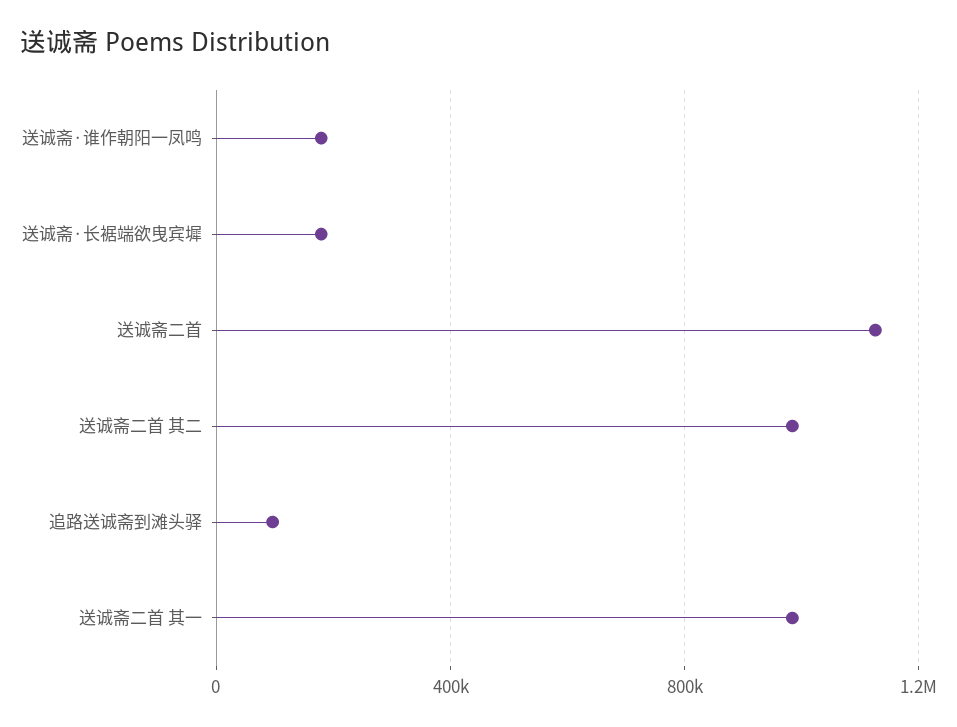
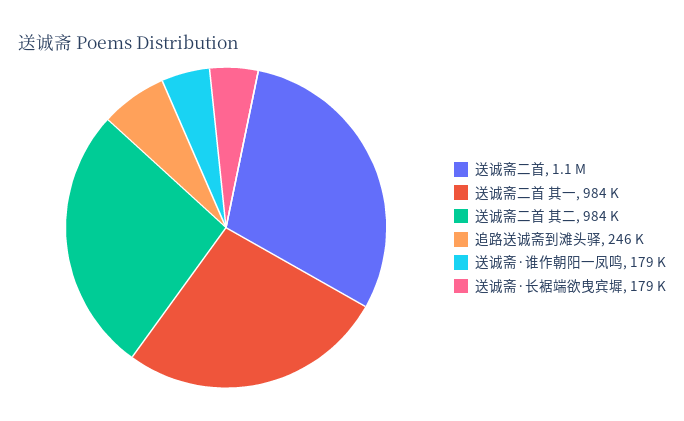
追路送诚斋到滩头驿: 100000 -> 246000

